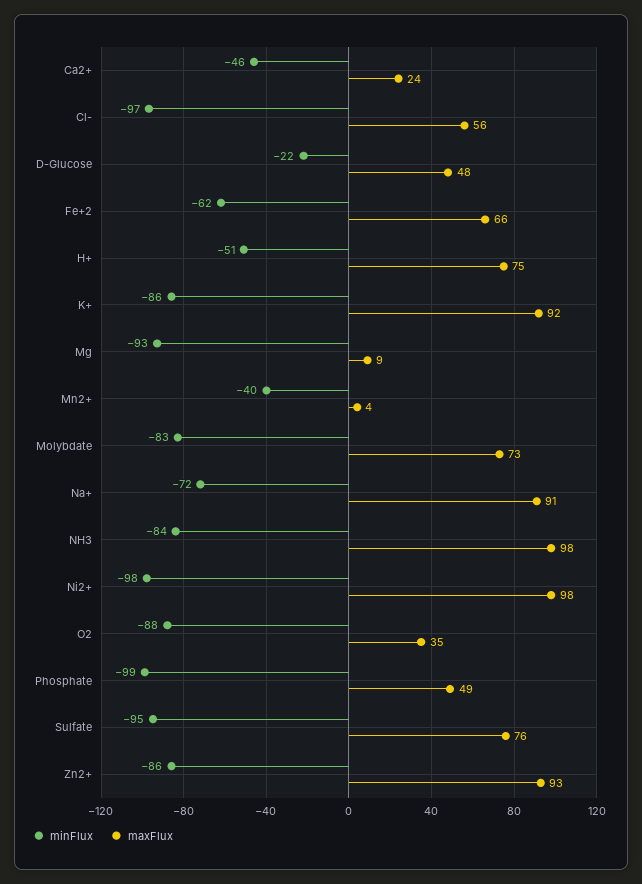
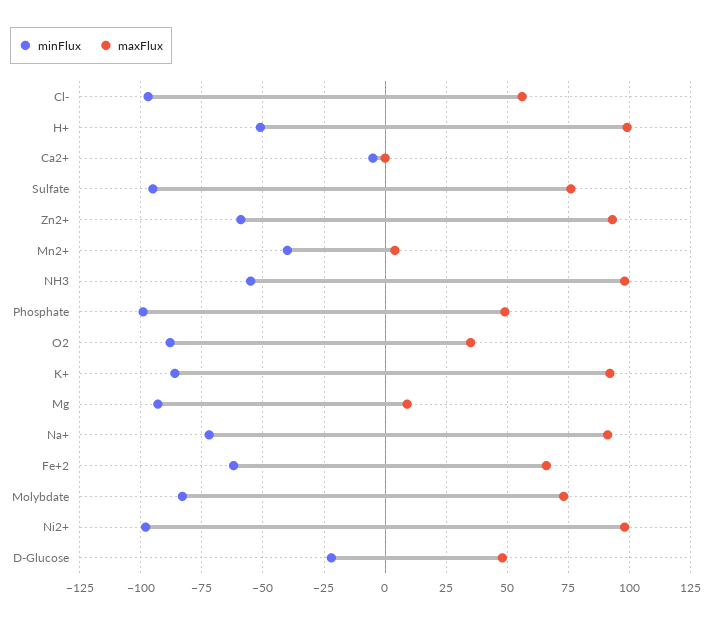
minFlux, Ca2+: -46 -> -5
maxFlux, Ca2+: 24 -> 0
maxFlux, H+: 75 -> 100
minFlux, NH3: -84 -> -55
minFlux, Zn2+: -86 -> -60

